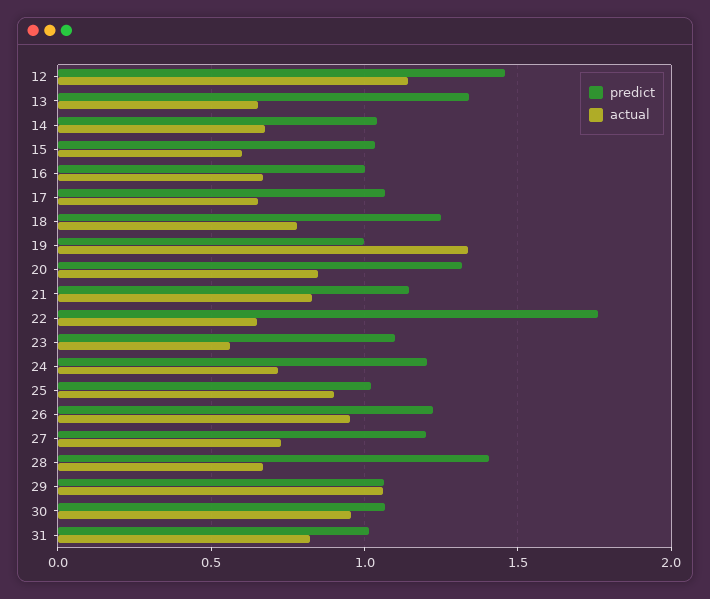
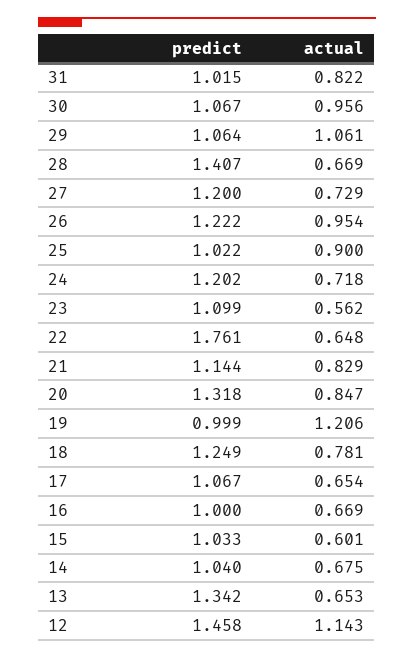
actual, 19: 1.35 -> 1.206

